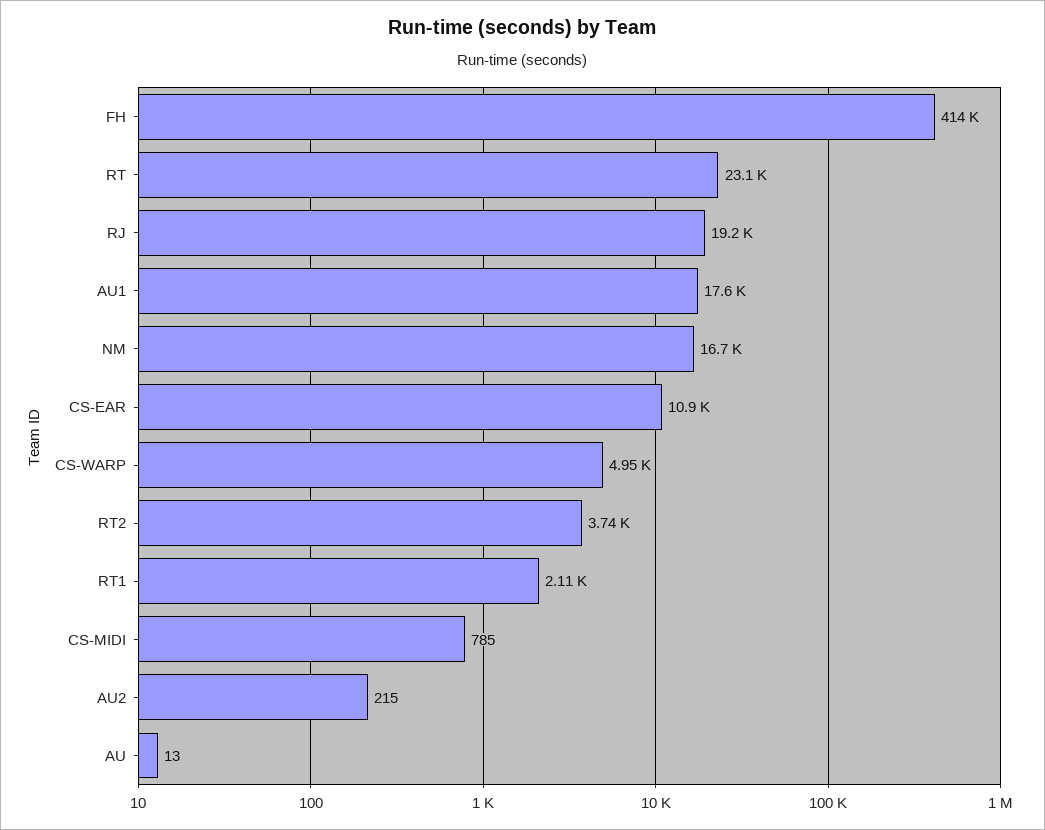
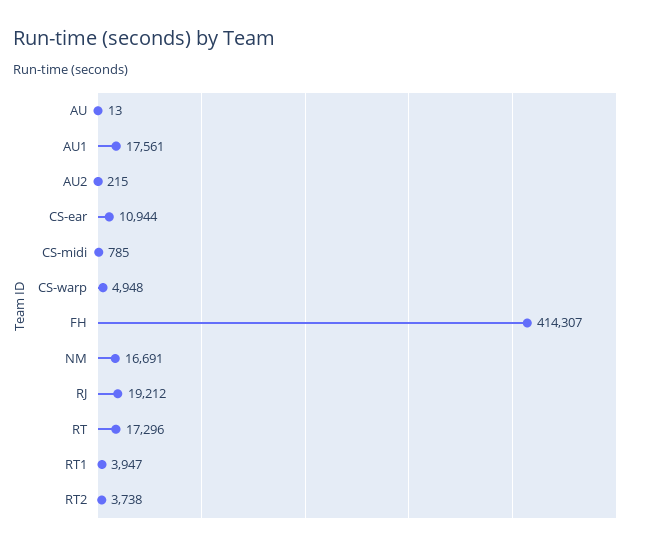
RT: 23100 -> 17296
RT1: 2110 -> 3947

